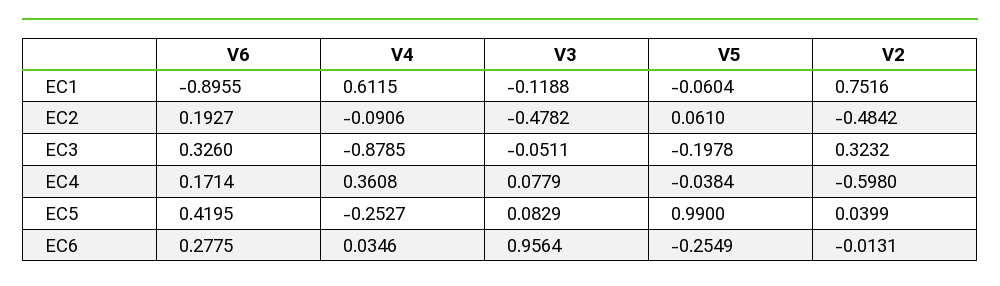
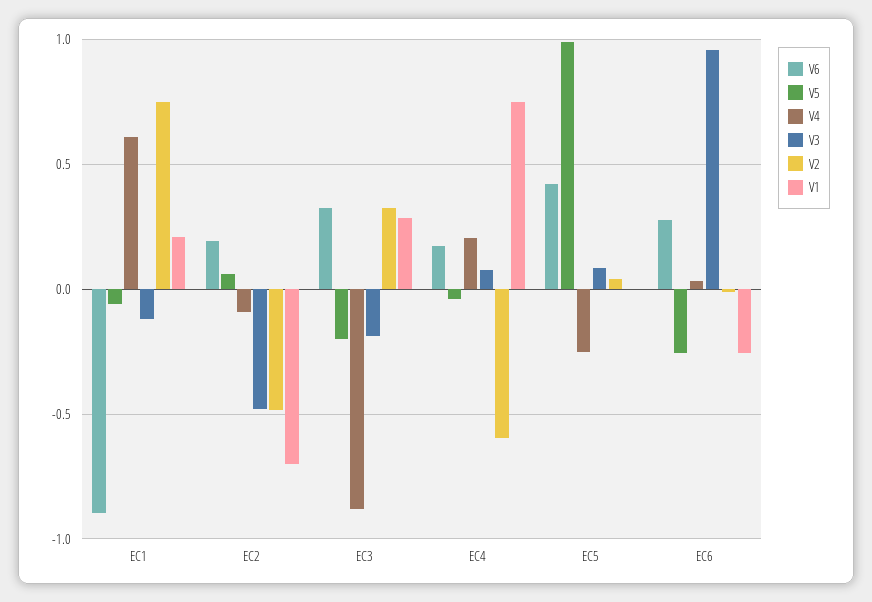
V3, EC3: -0.0511 -> -0.2
V4, EC4: 0.3608 -> 0.2
V1, EC1: none -> 0.2
V1, EC2: none -> -0.7
V1, EC3: none -> 0.3
V1, EC4: none -> 0.75
V1, EC5: none -> 0
V1, EC6: none -> -0.25

